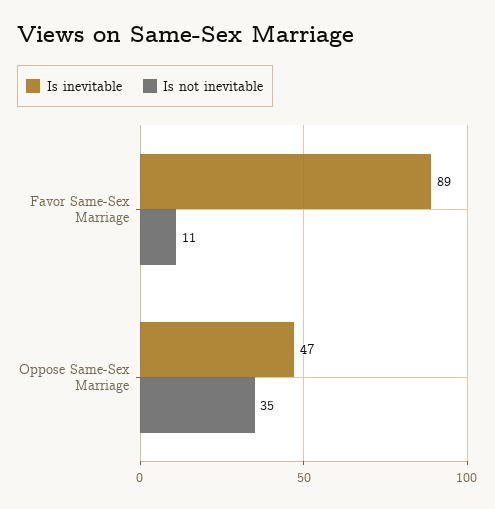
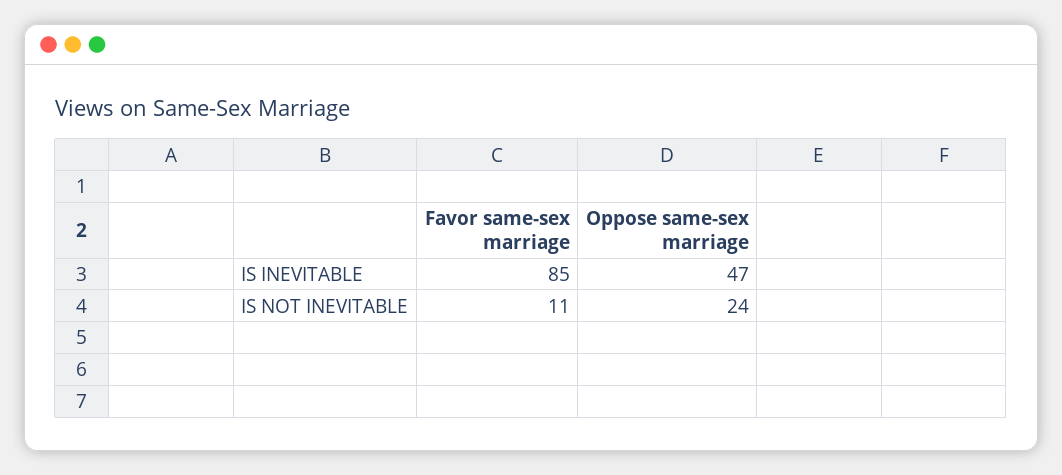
Is inevitable, Favor Same-Sex Marriage: 89 -> 85
Is not inevitable, Oppose Same-Sex Marriage: 35 -> 24

